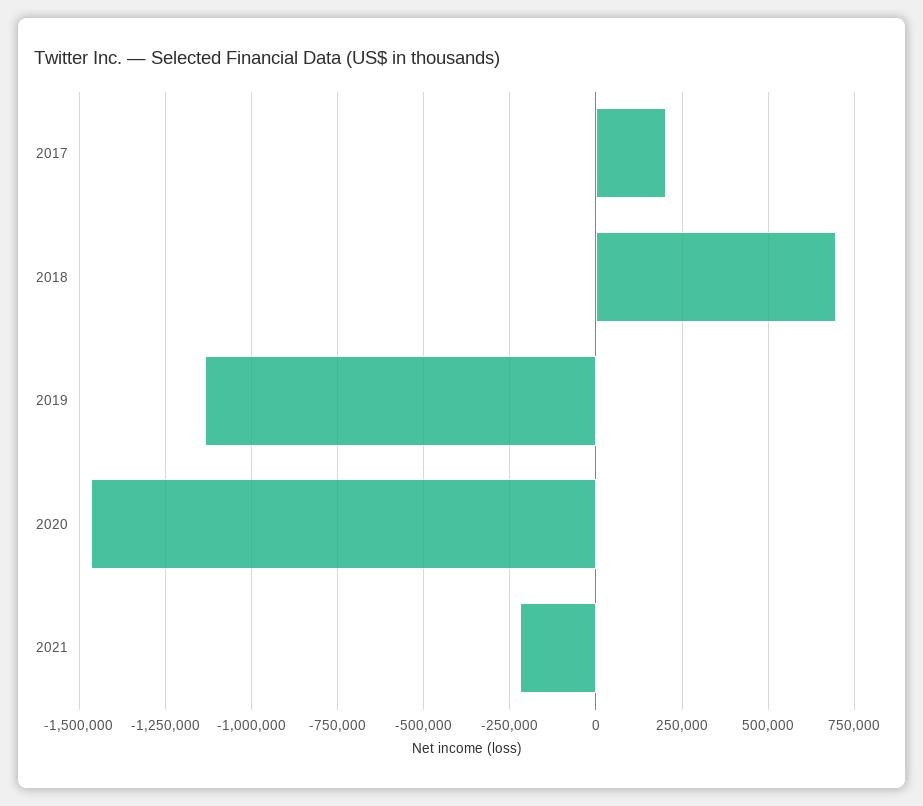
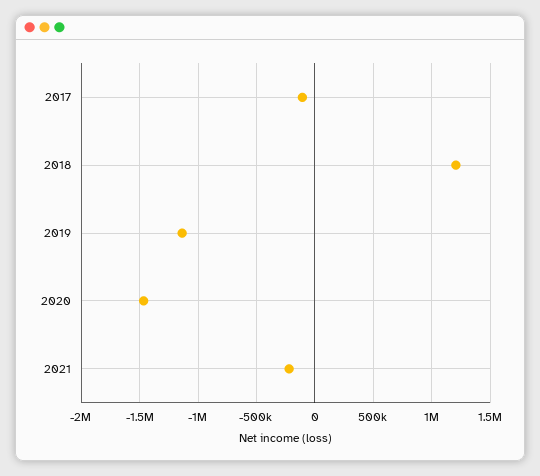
2017: 200000 -> -100000
2018: 700000 -> 1200000

